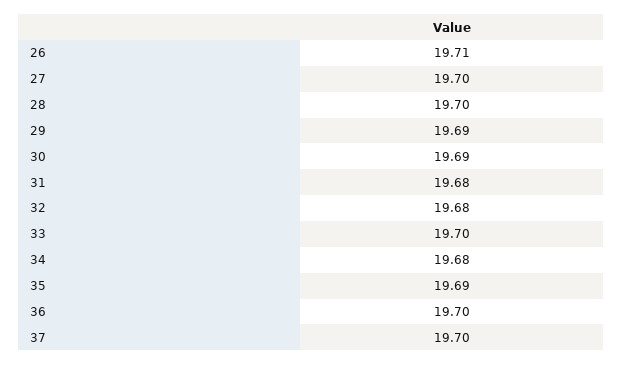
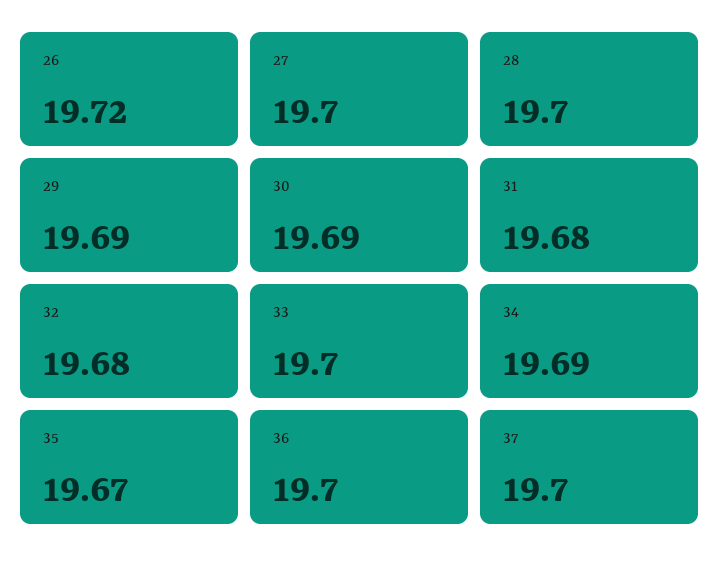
26: 19.71 -> 19.72
34: 19.68 -> 19.69
35: 19.69 -> 19.67

